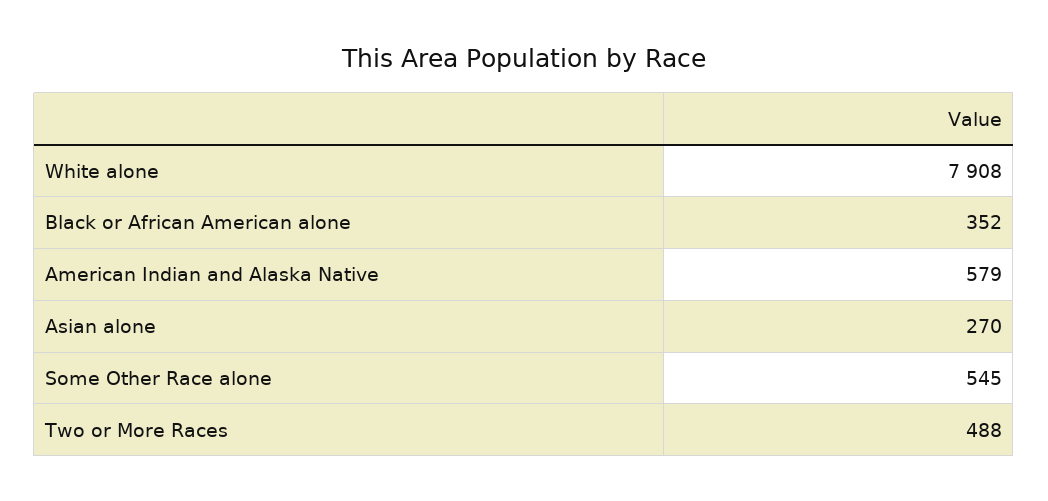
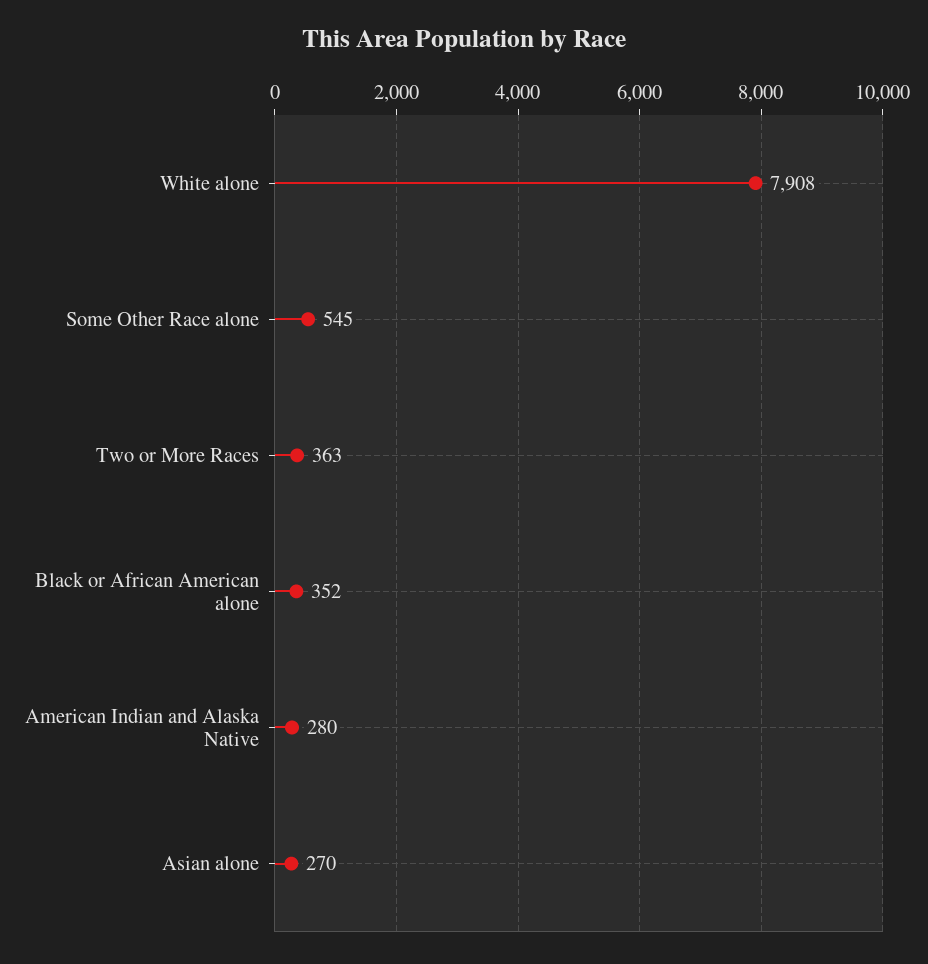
American Indian and Alaska Native: 579 -> 280
Two or More Races: 488 -> 363

